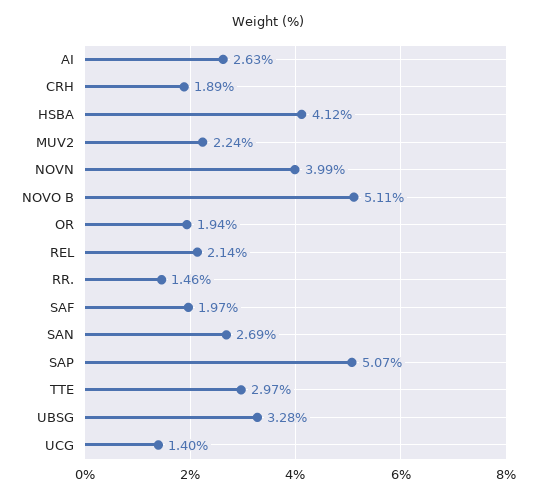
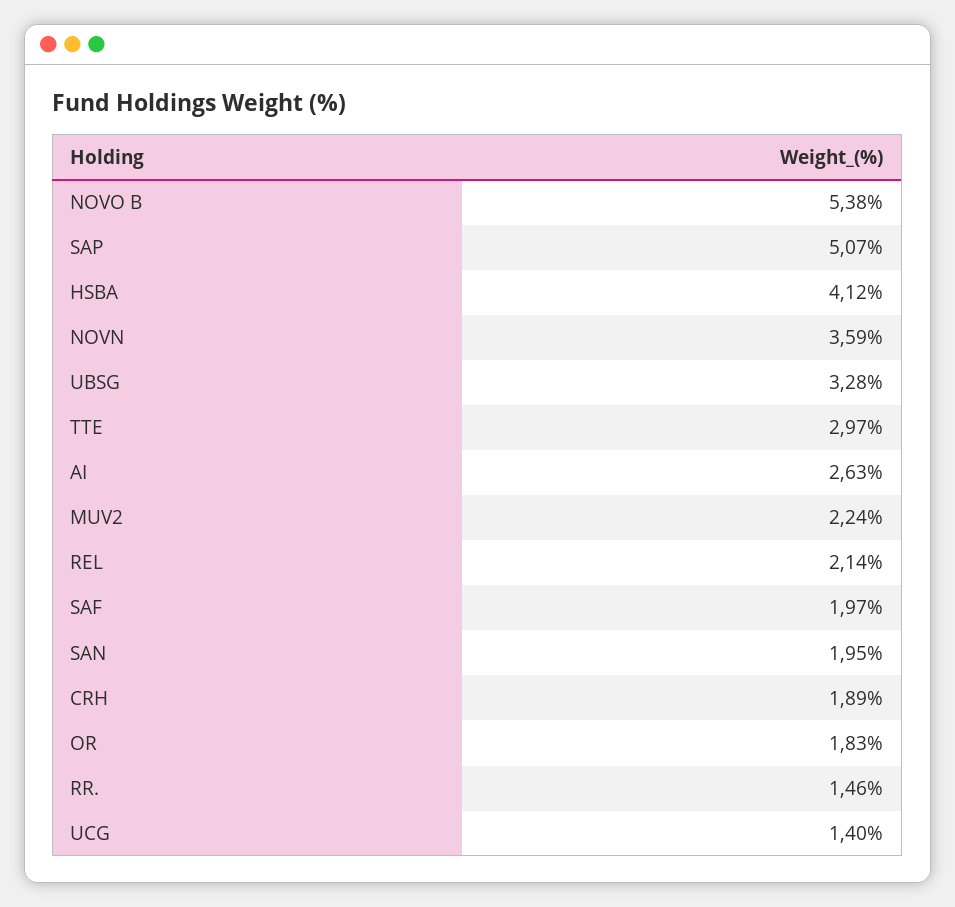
NOVN: 3.99 -> 3.59
NOVO B: 5.11 -> 5.38
OR: 1.94 -> 1.83
SAN: 2.69 -> 1.95

